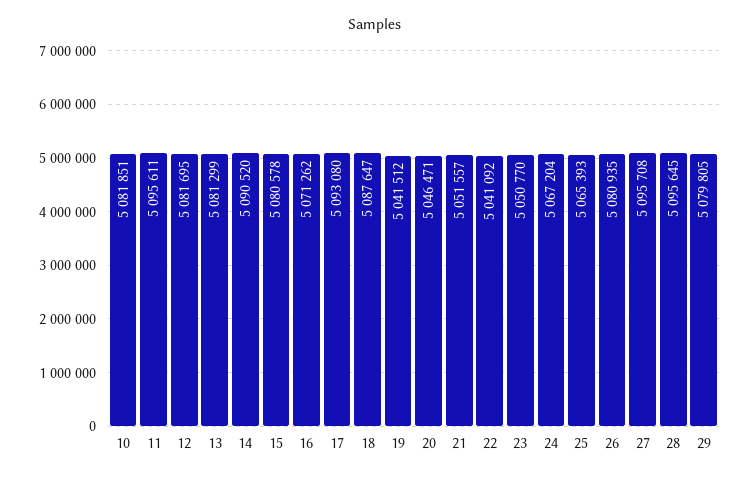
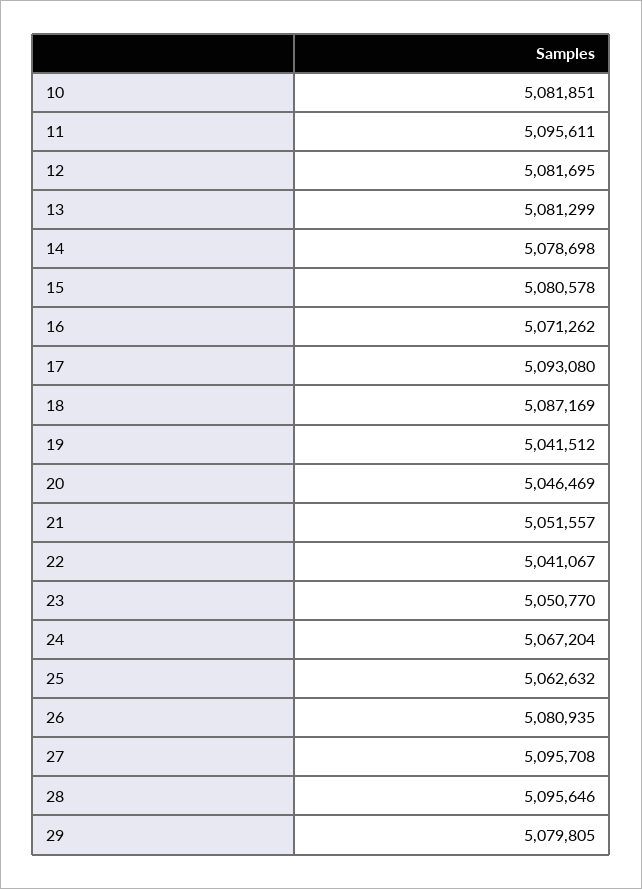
14: 5090520 -> 5078698
18: 5087647 -> 5087169
20: 5046471 -> 5046469
22: 5041092 -> 5041067
25: 5065393 -> 5062632
28: 5095645 -> 5095646

